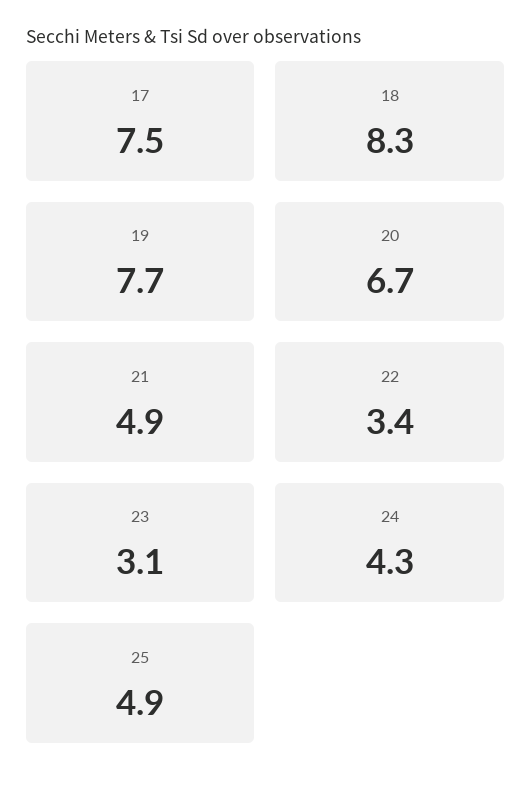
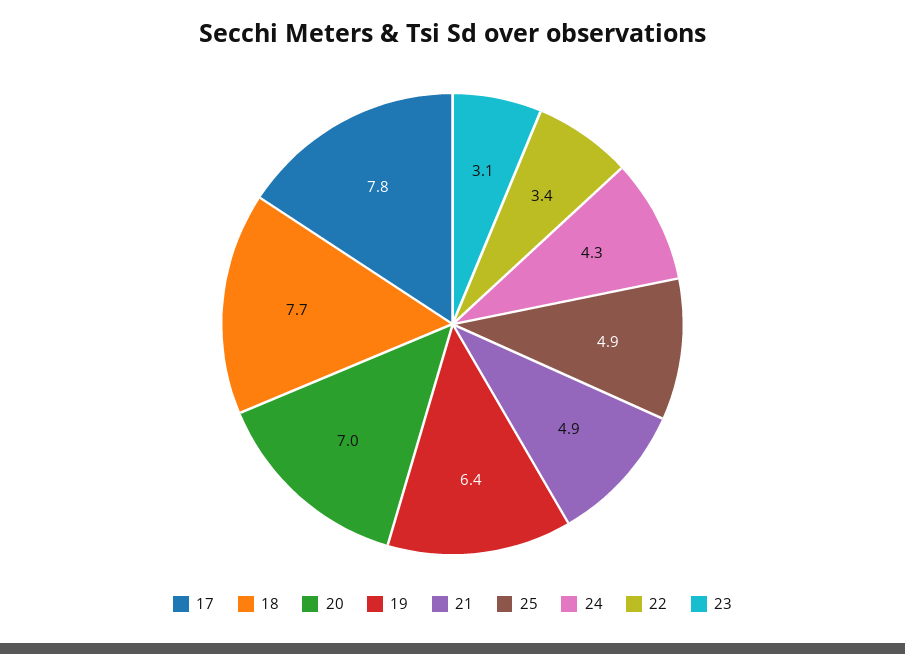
17: 7.5 -> 7.8
18: 8.3 -> 7.7
19: 7.7 -> 6.4
20: 6.7 -> 7

